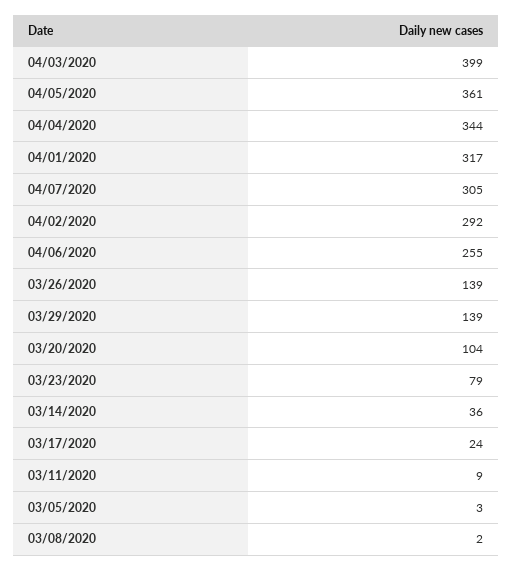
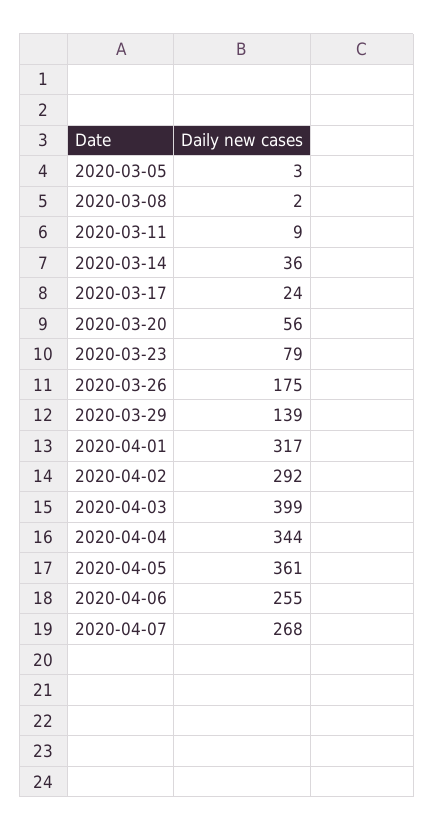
04/07/2020: 305 -> 268
03/26/2020: 139 -> 175
03/20/2020: 104 -> 56

